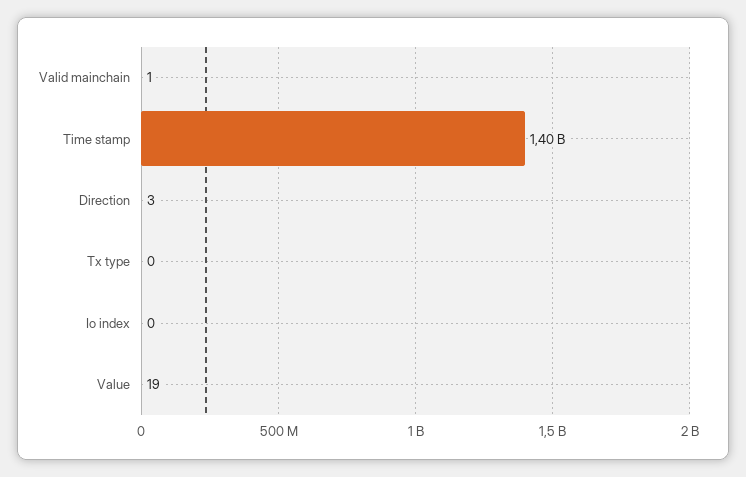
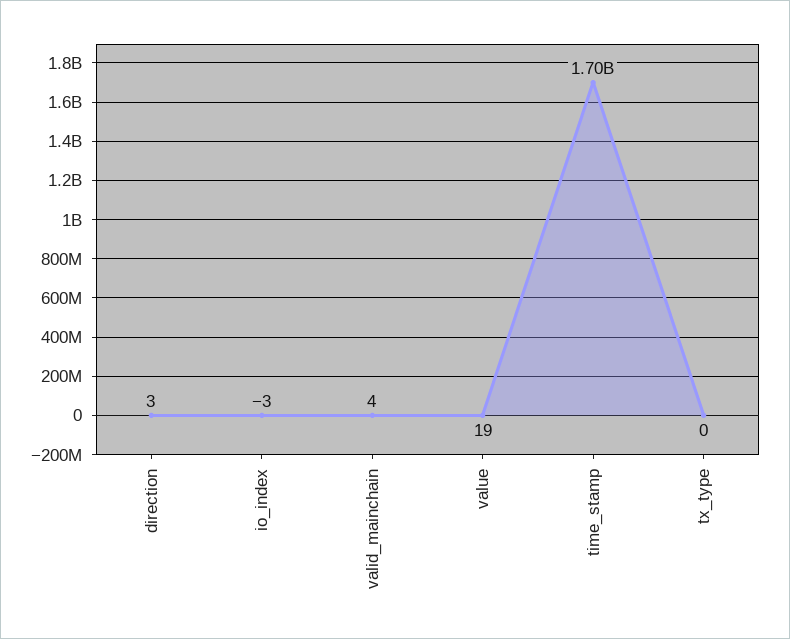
Valid mainchain: 1 -> 4
Time stamp: 1400000000 -> 1700000000
Io index: 0 -> -3

